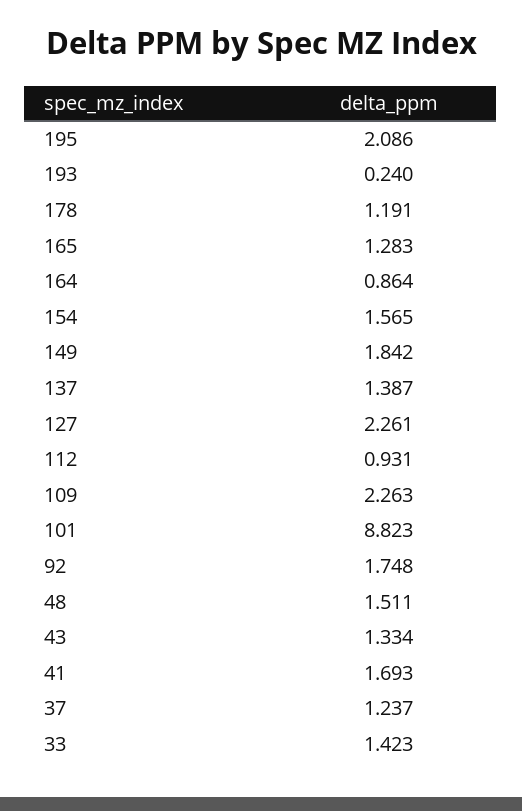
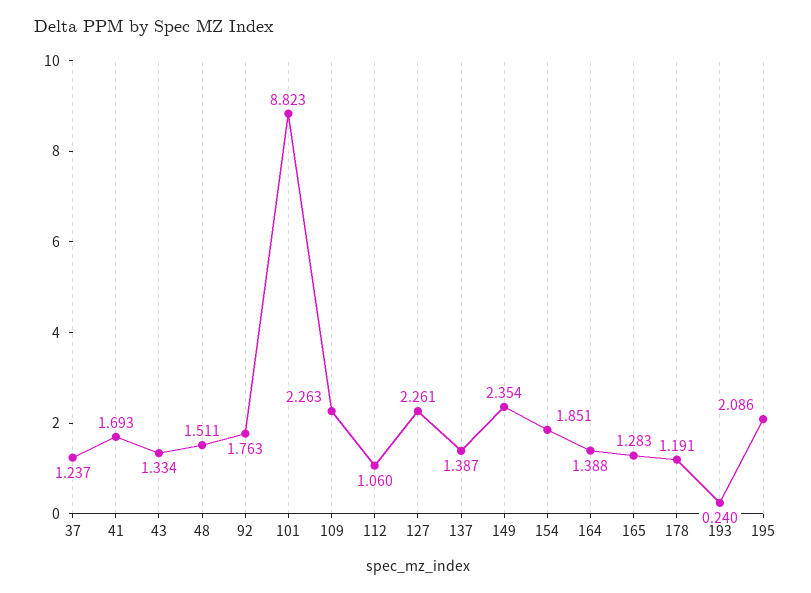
164: 0.864 -> 1.388
154: 1.565 -> 1.851
149: 1.842 -> 2.354
112: 0.931 -> 1.06
92: 1.748 -> 1.763
33: 1.423 -> none

